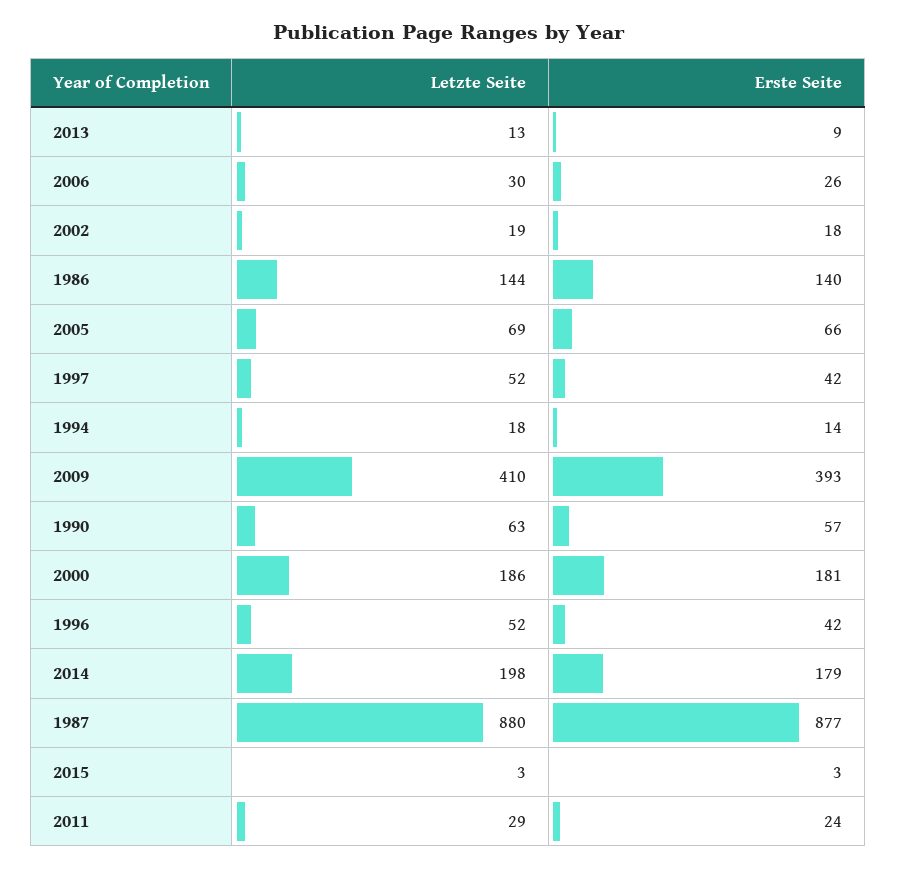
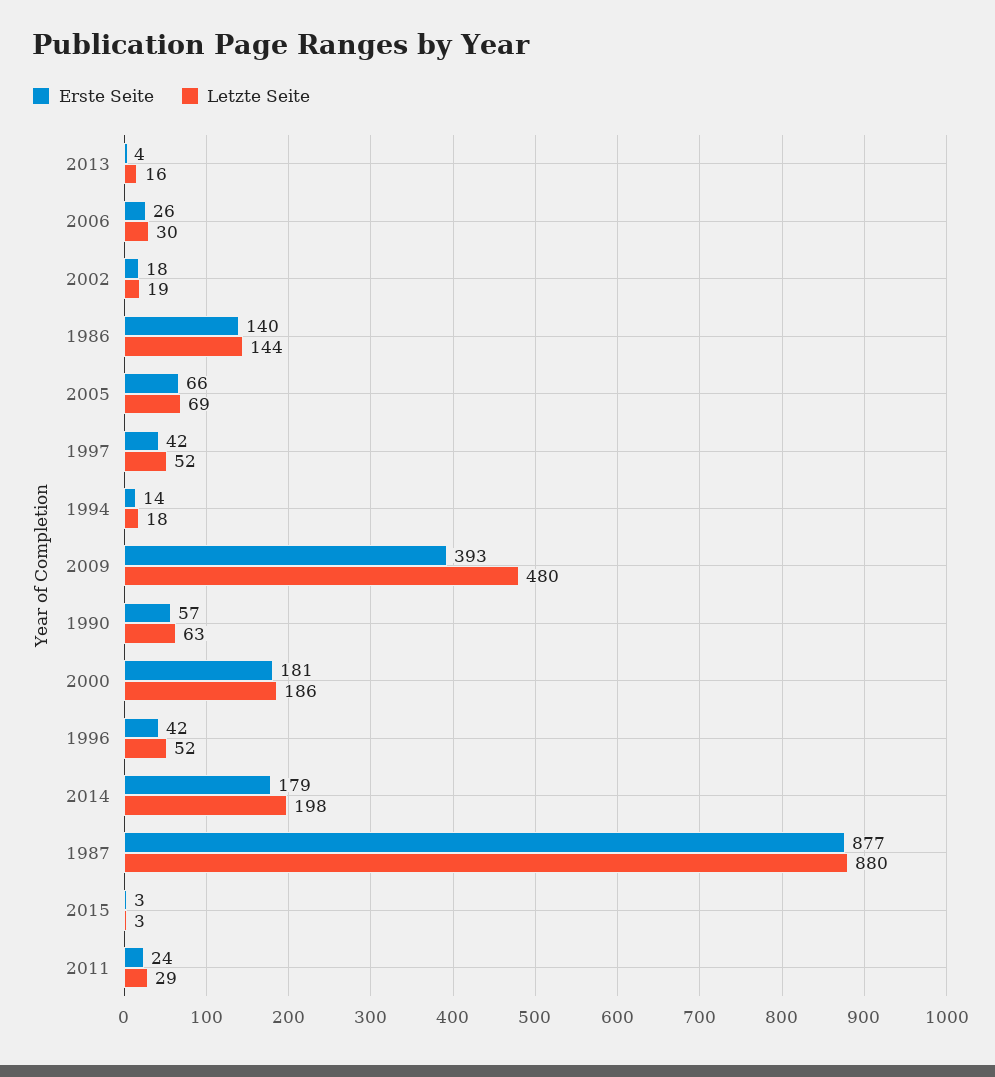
Letzte Seite, 2013: 13 -> 16
Erste Seite, 2013: 9 -> 4
Letzte Seite, 2009: 410 -> 480

